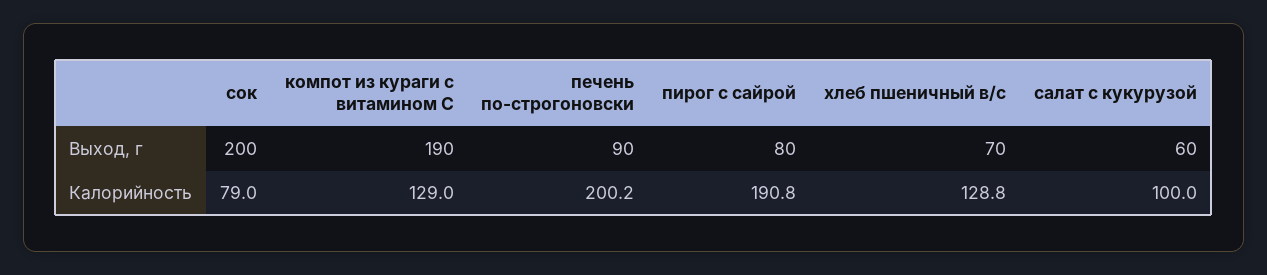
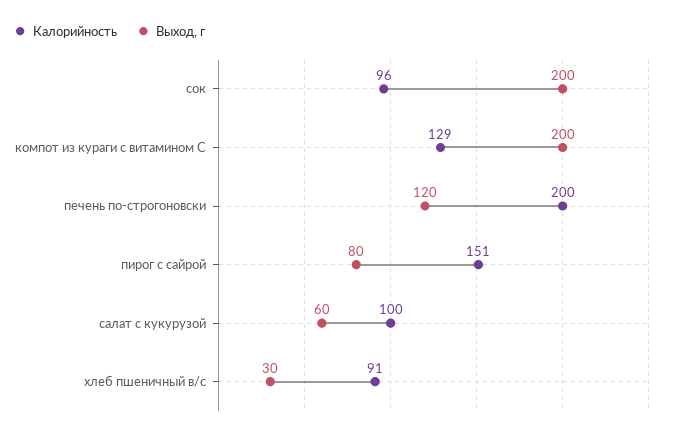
Выход, г, компот из кураги с витамином С: 190 -> 200
Выход, г, печень по-строгоновски: 90 -> 120
Выход, г, хлеб пшеничный в/с: 70 -> 30
Калорийность, сок: 79 -> 96
Калорийность, пирог с сайрой: 190.8 -> 151
Калорийность, хлеб пшеничный в/с: 128.8 -> 91

